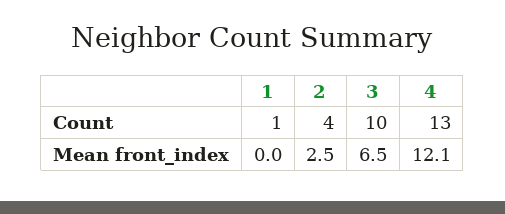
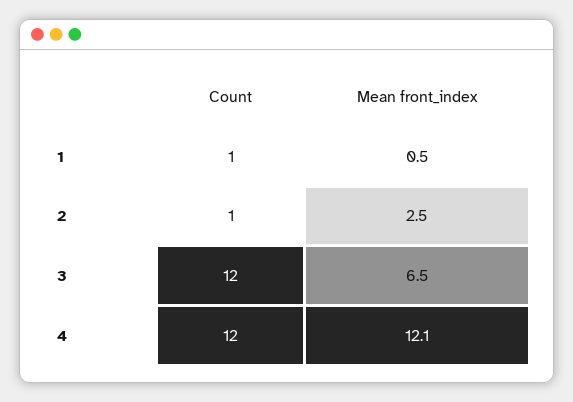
2, Count: 4 -> 1
3, Count: 10 -> 12
4, Count: 13 -> 12
1, Mean front_index: 0 -> 0.5

